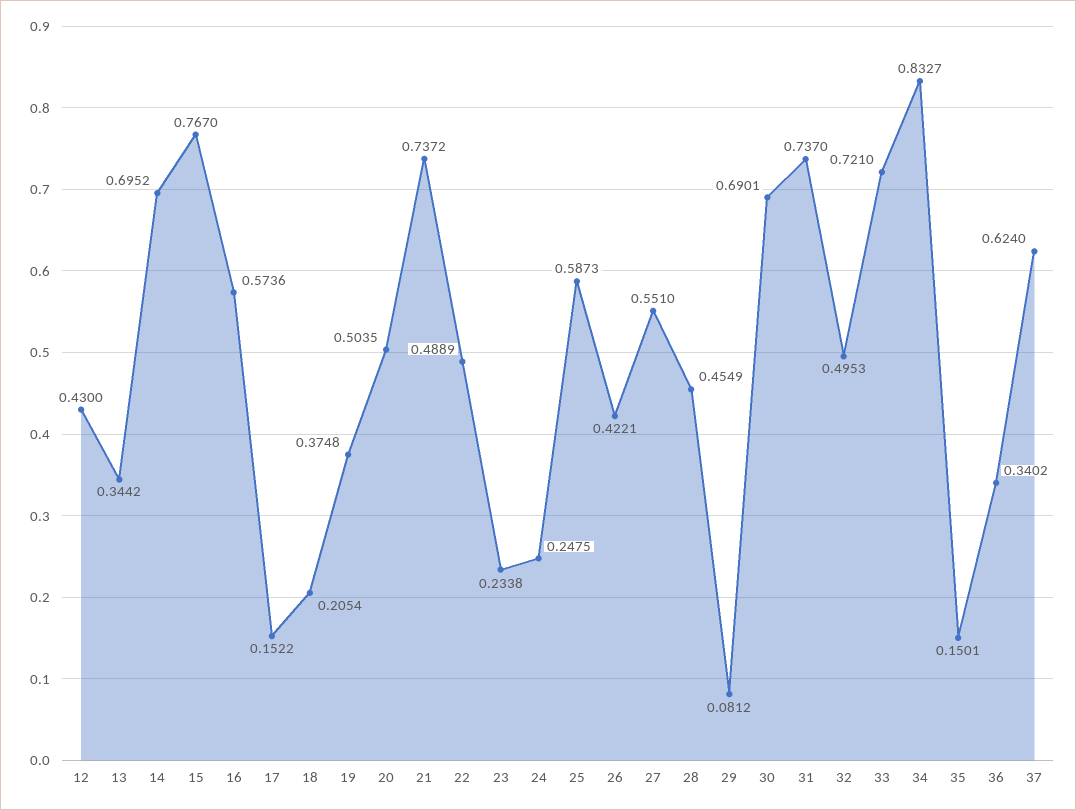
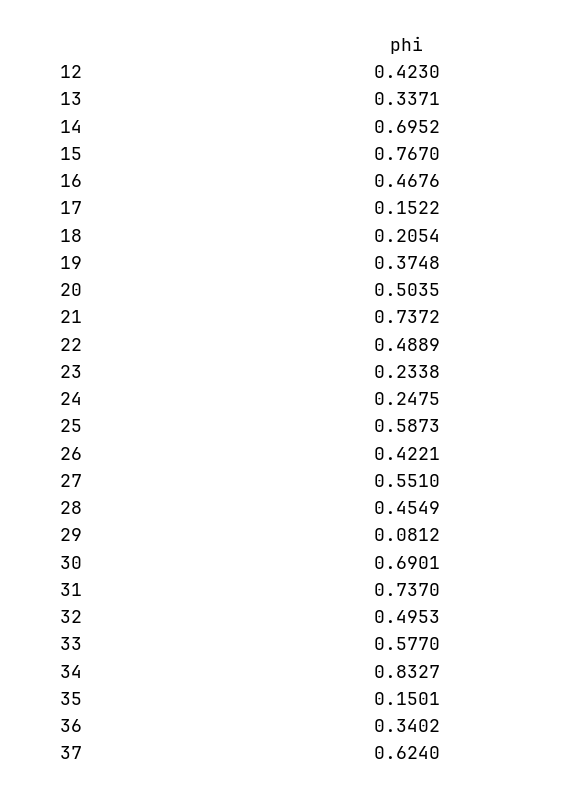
12: 0.43 -> 0.423
13: 0.3442 -> 0.3371
16: 0.5736 -> 0.4676
33: 0.721 -> 0.577

